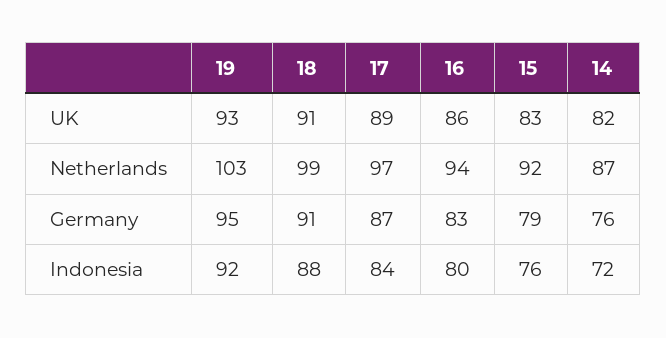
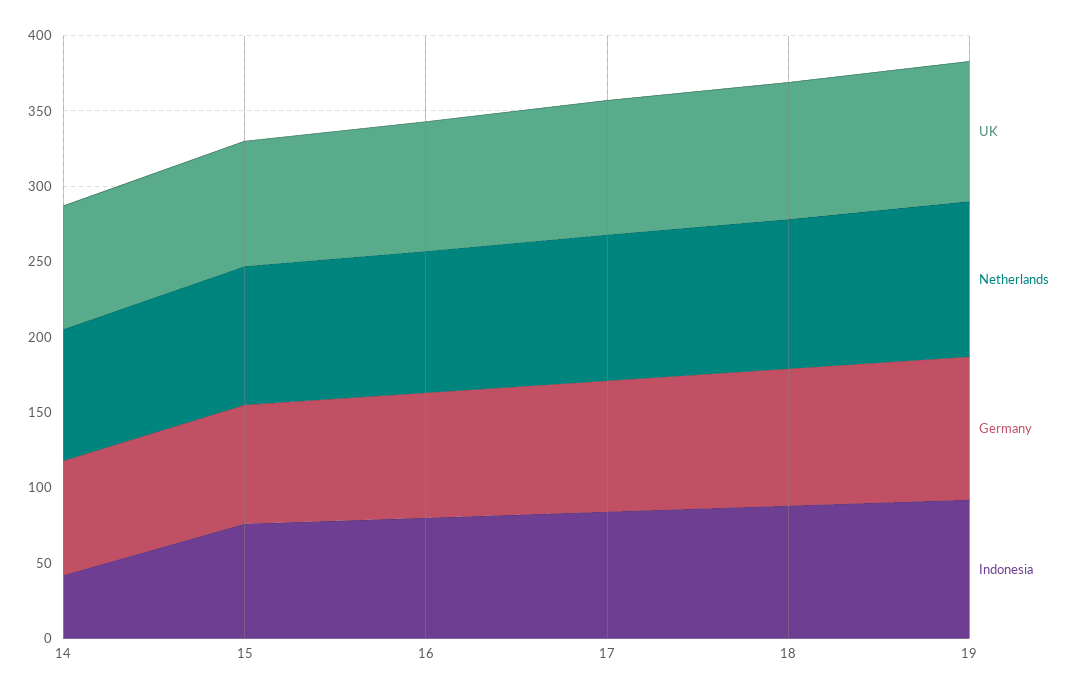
Indonesia, 14: 72 -> 40

